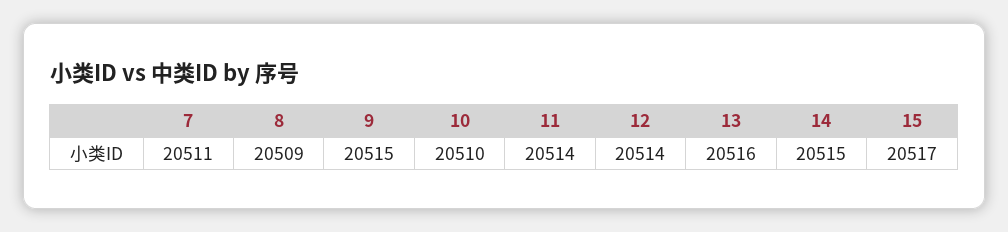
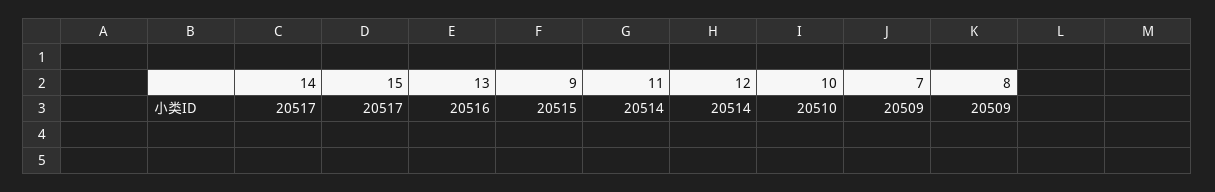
7: 20511 -> 20509
14: 20515 -> 20517

